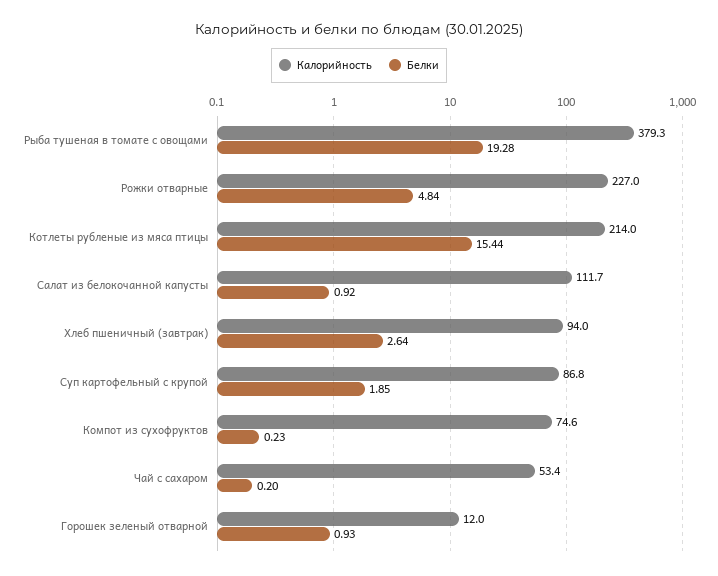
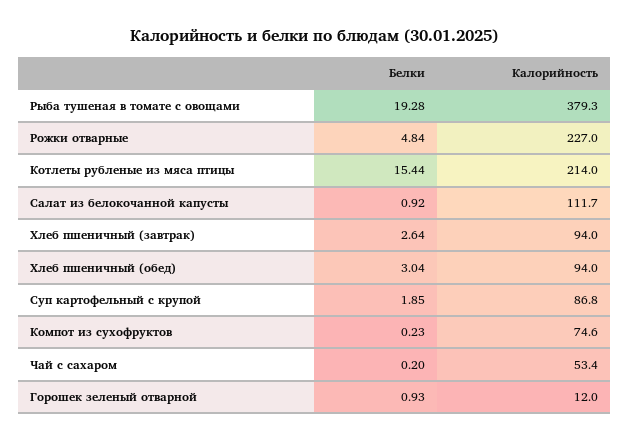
Белки, Хлеб пшеничный (обед): none -> 3.04
Калорийность, Хлеб пшеничный (обед): none -> 94

